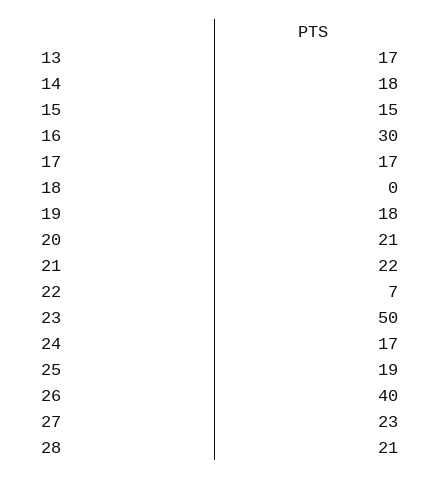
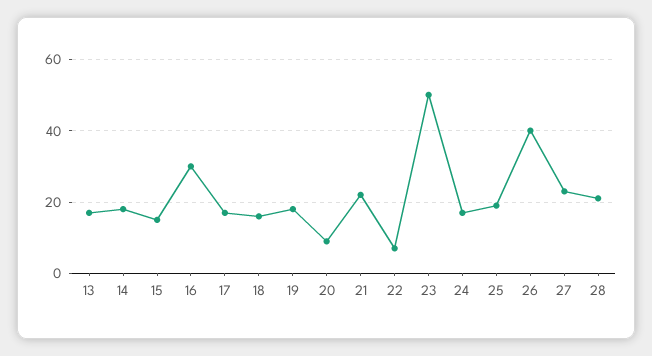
18: 0 -> 15
20: 21 -> 10

